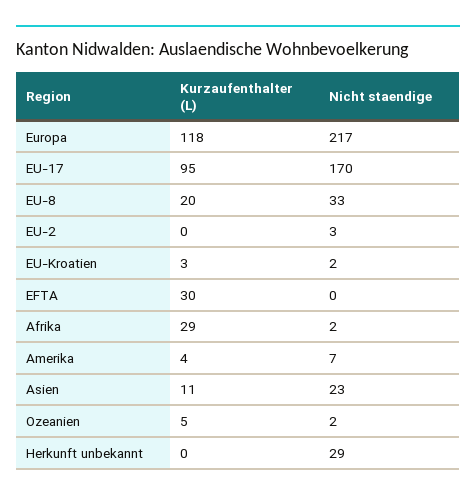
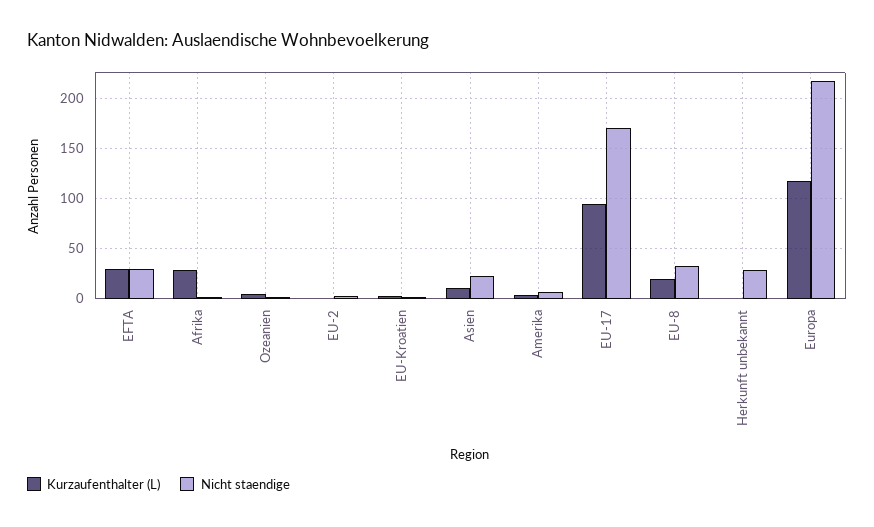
Nicht staendige, EFTA: 0 -> 30

